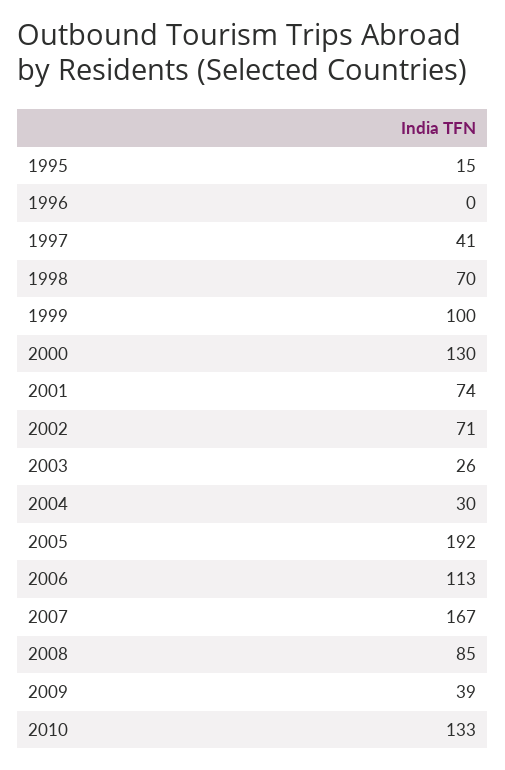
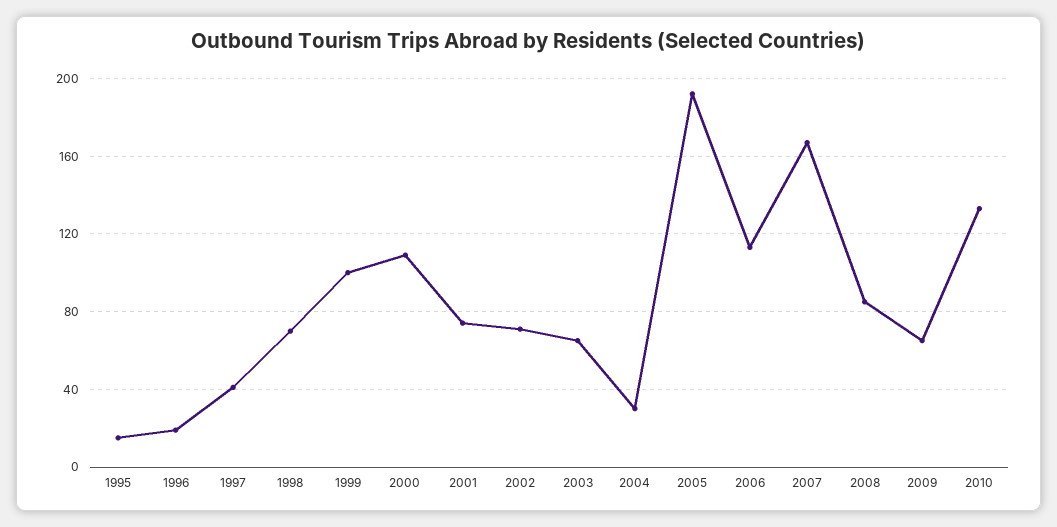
1996: 0 -> 20
2000: 130 -> 110
2003: 26 -> 65
2009: 39 -> 65

